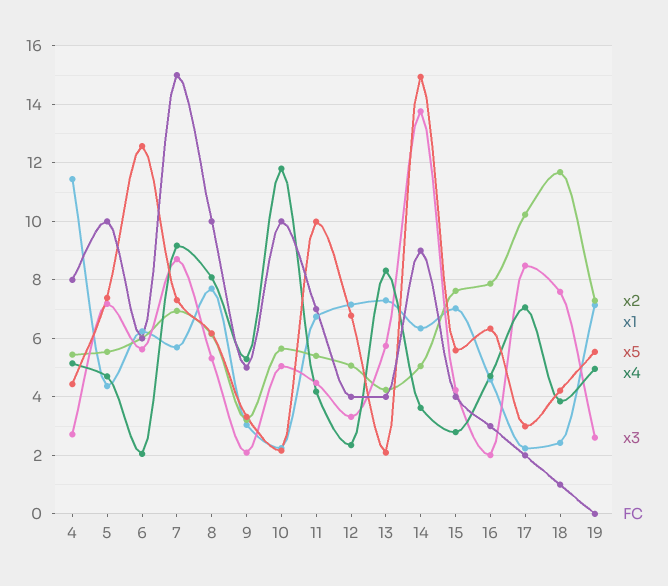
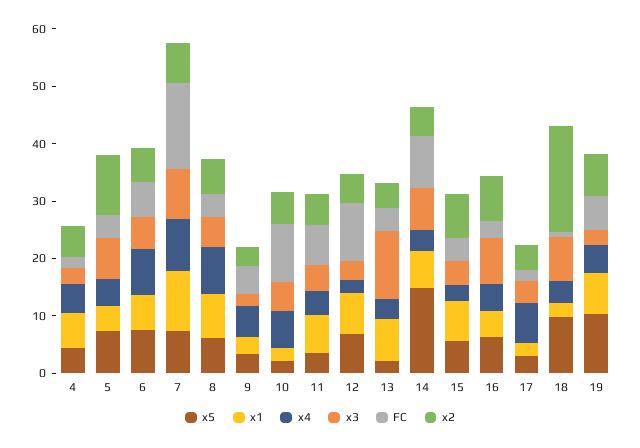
x1, 4: 11.5 -> 6
FC, 4: 8 -> 2
x2, 5: 5.5 -> 10
FC, 5: 10 -> 4
x5, 6: 12.5 -> 8
x4, 6: 2 -> 8
x1, 7: 5.75 -> 10
FC, 8: 10 -> 4
x4, 10: 11.75 -> 6
x5, 11: 10 -> 4
FC, 12: 4 -> 10
x4, 13: 8.25 -> 4
x3, 13: 5.75 -> 12
x3, 14: 13.75 -> 8
x3, 16: 2 -> 8
x2, 17: 10.25 -> 4
x3, 17: 8.5 -> 4
x2, 18: 11.75 -> 18
x5, 18: 4.25 -> 10
x5, 19: 5.5 -> 10
FC, 19: 0 -> 6

